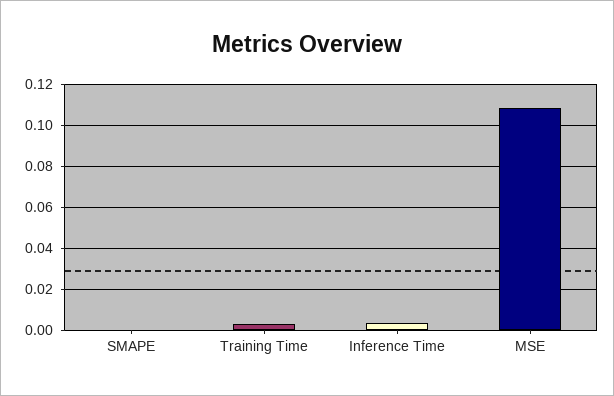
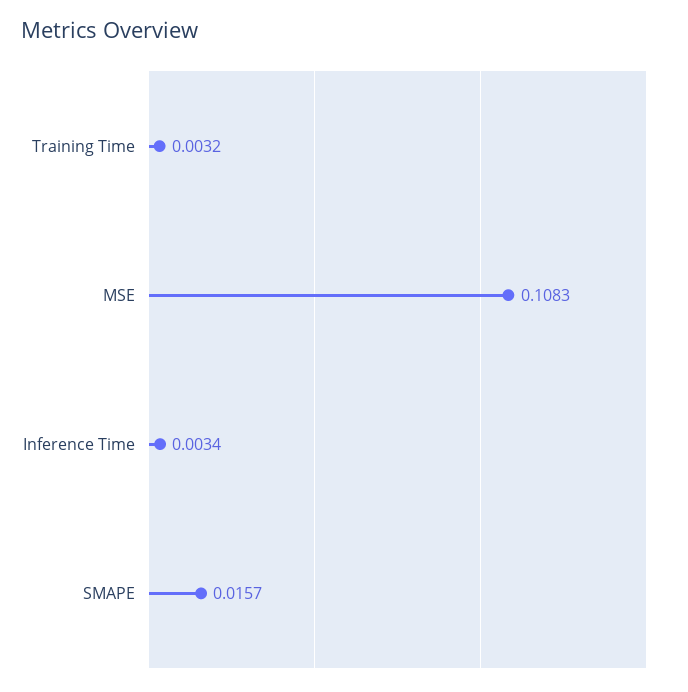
SMAPE: 0 -> 0.0157

